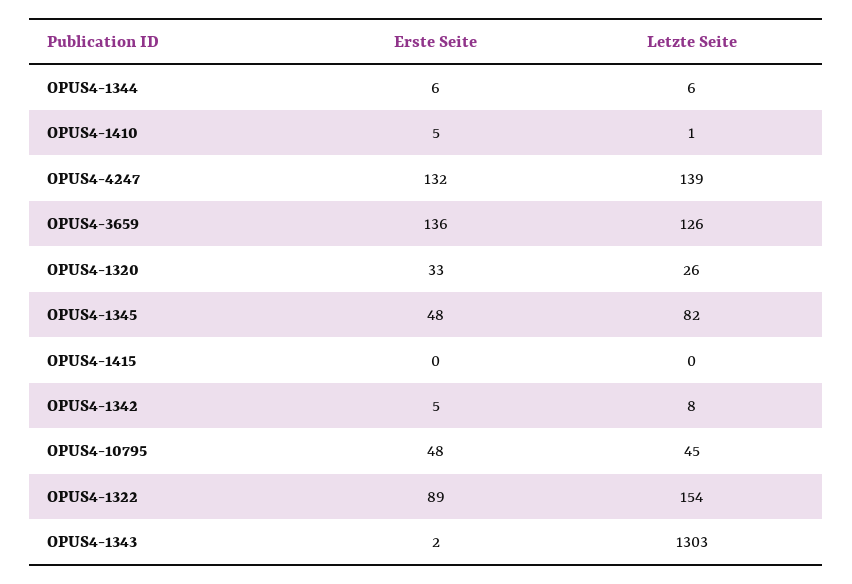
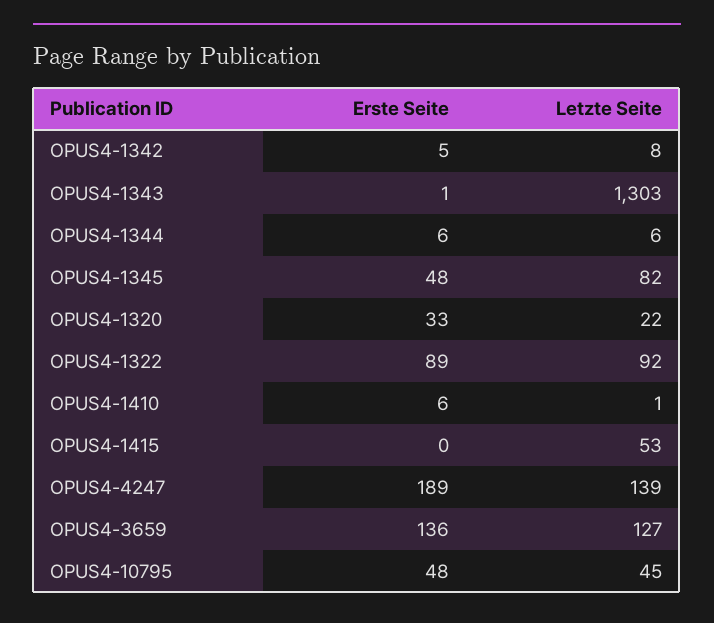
Erste Seite, OPUS4-1410: 5 -> 6
Erste Seite, OPUS4-4247: 132 -> 189
Letzte Seite, OPUS4-3659: 126 -> 127
Letzte Seite, OPUS4-1320: 26 -> 22
Letzte Seite, OPUS4-1415: 0 -> 53
Letzte Seite, OPUS4-1322: 154 -> 92
Erste Seite, OPUS4-1343: 2 -> 1

